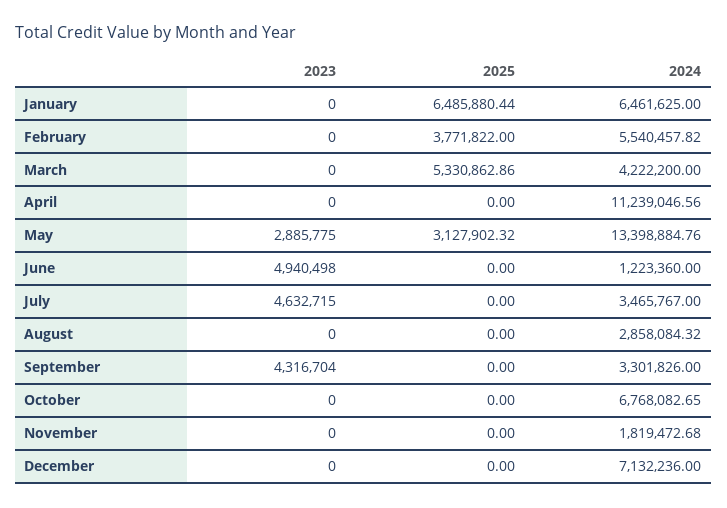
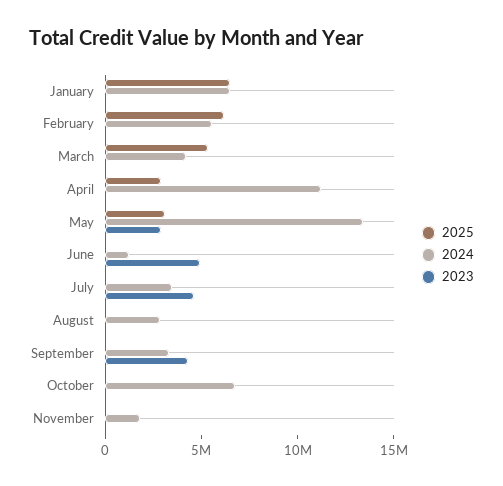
2025, February: 3771822 -> 6000000
2025, April: 0 -> 3000000
2023, December: 0 -> none
2025, December: 0 -> none
2024, December: 7132236 -> none

